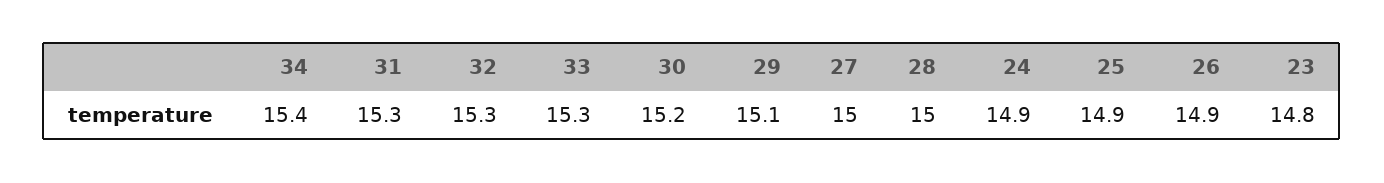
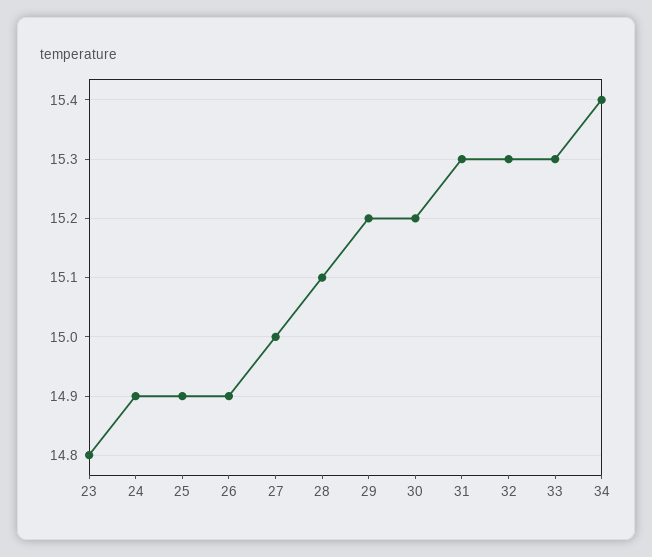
29: 15.1 -> 15.2
28: 15 -> 15.1

